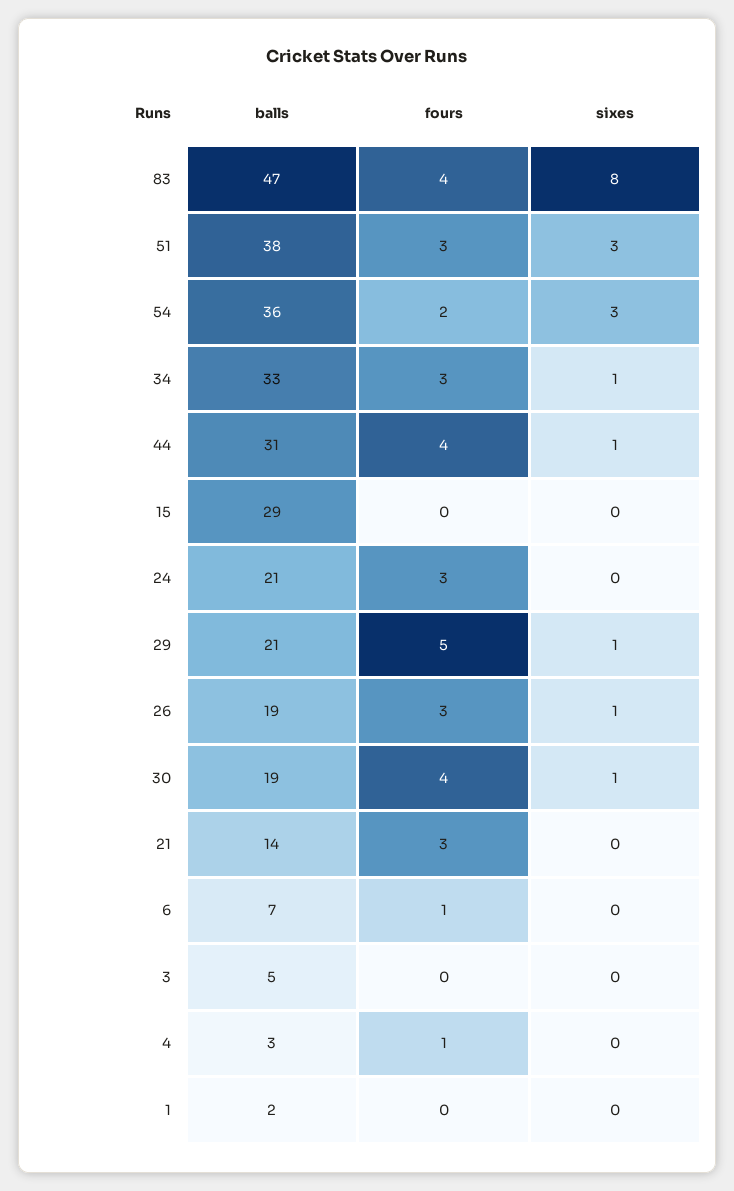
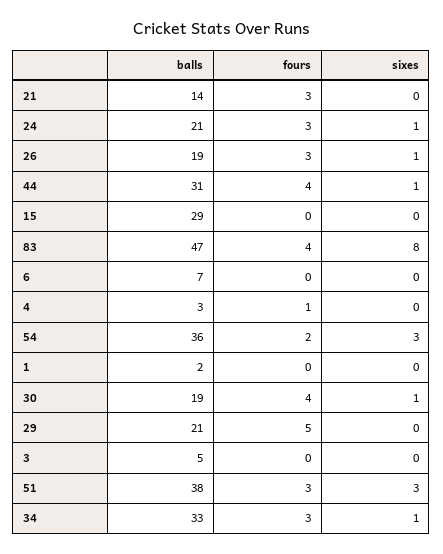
sixes, 24: 0 -> 1
sixes, 29: 1 -> 0
fours, 6: 1 -> 0

